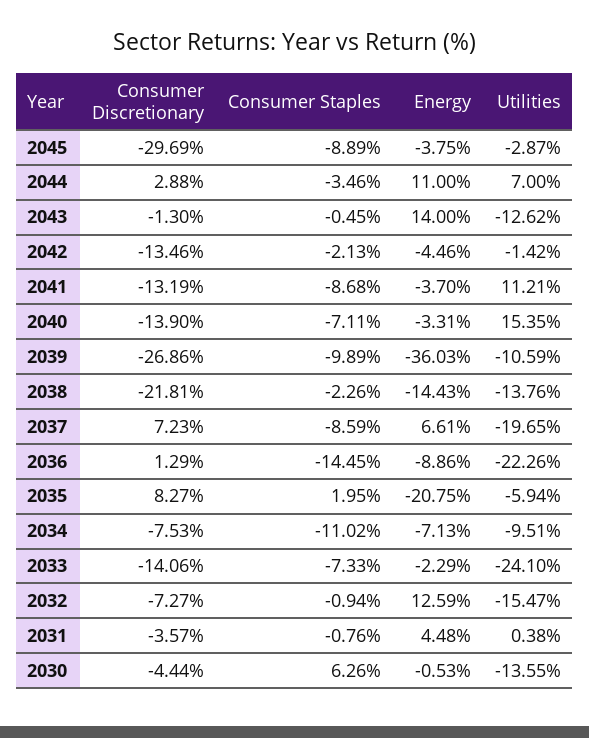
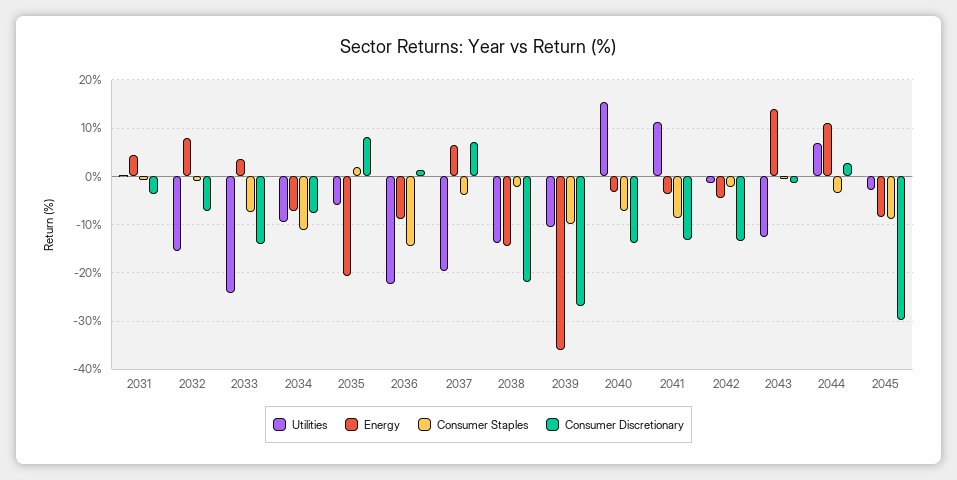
Energy, 2045: -3.75 -> -8
Consumer Staples, 2037: -8.59 -> -4
Energy, 2033: -2.29 -> 4
Energy, 2032: 12.59 -> 8
Consumer Discretionary, 2030: -4.44 -> none
Consumer Staples, 2030: 6.26 -> none
Energy, 2030: -0.53 -> none
Utilities, 2030: -13.55 -> none

